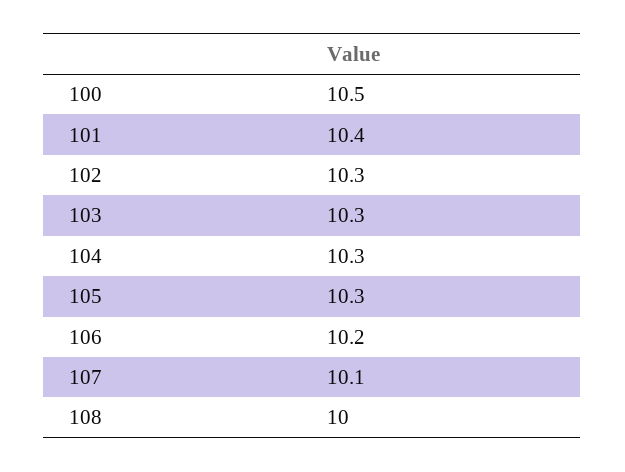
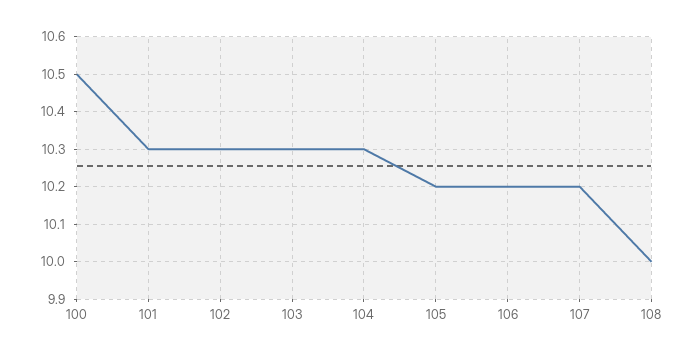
101: 10.4 -> 10.3
105: 10.3 -> 10.2
107: 10.1 -> 10.2

